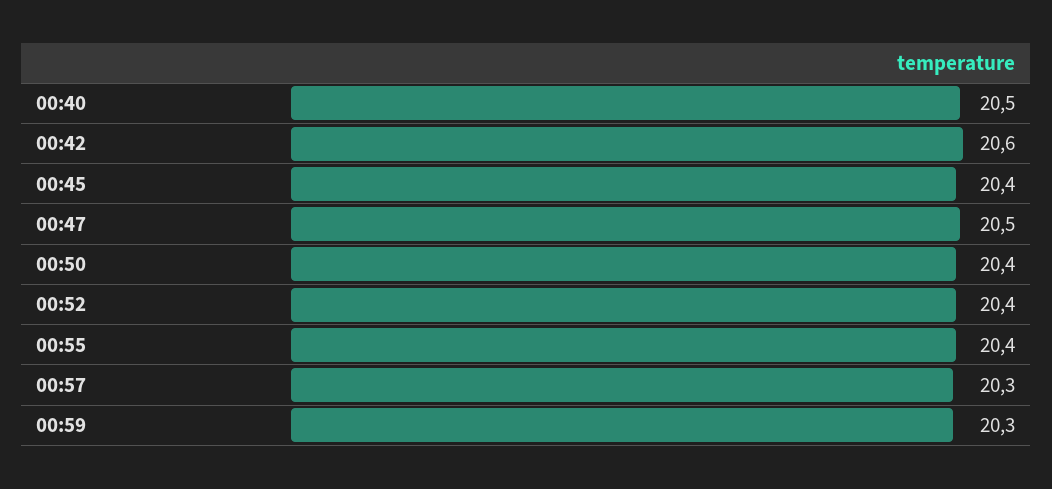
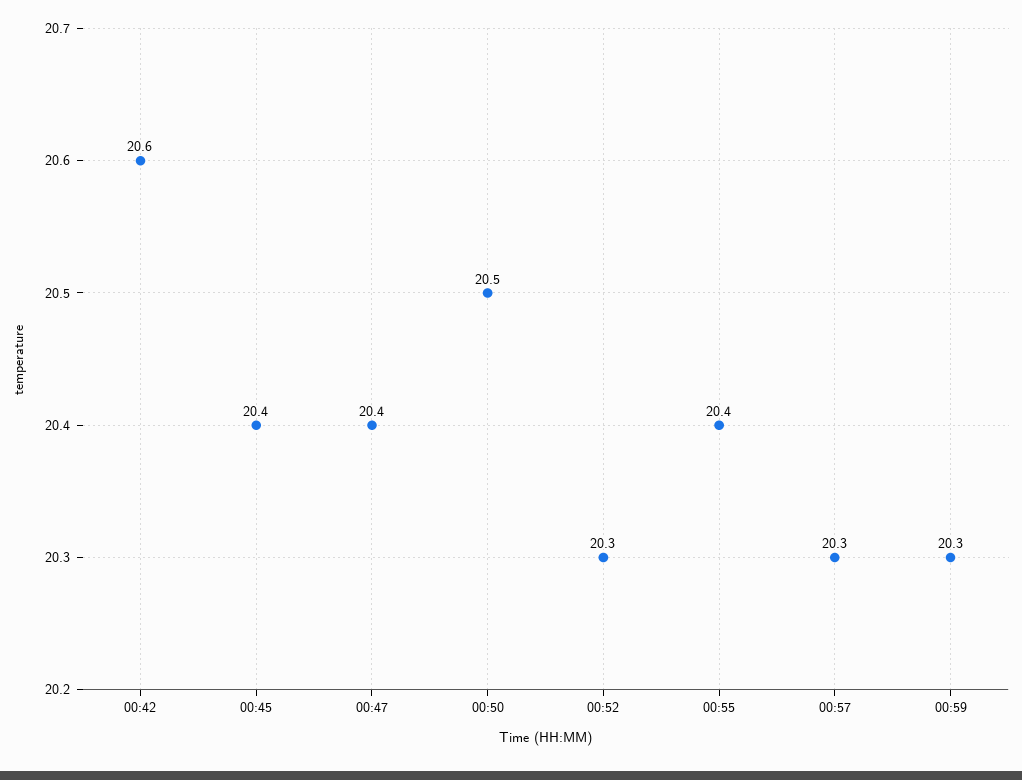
00:40: 20.5 -> none
00:47: 20.5 -> 20.4
00:50: 20.4 -> 20.5
00:52: 20.4 -> 20.3

